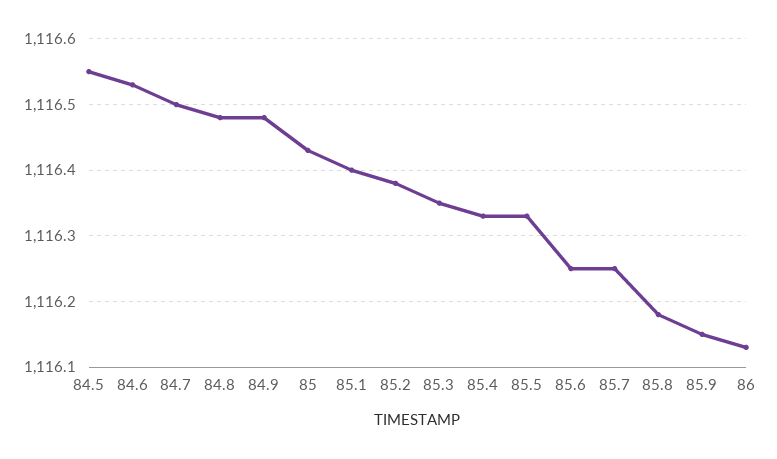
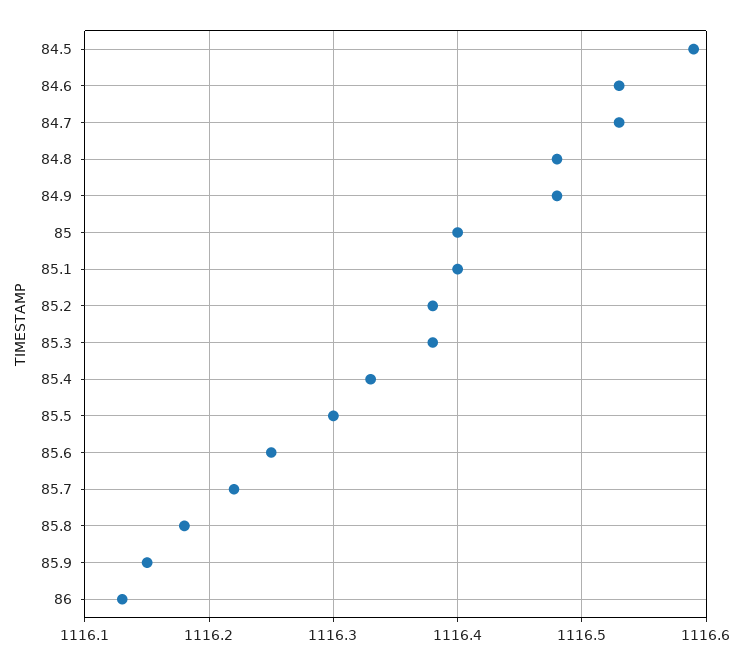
84.5: 1116.55 -> 1116.59
84.7: 1116.5 -> 1116.53
85: 1116.43 -> 1116.4
85.3: 1116.35 -> 1116.38
85.5: 1116.33 -> 1116.3
85.7: 1116.25 -> 1116.22

